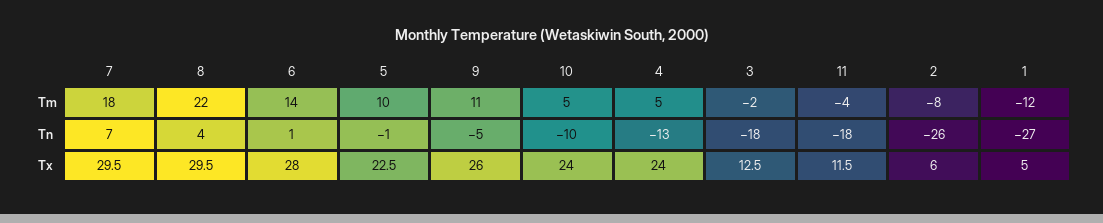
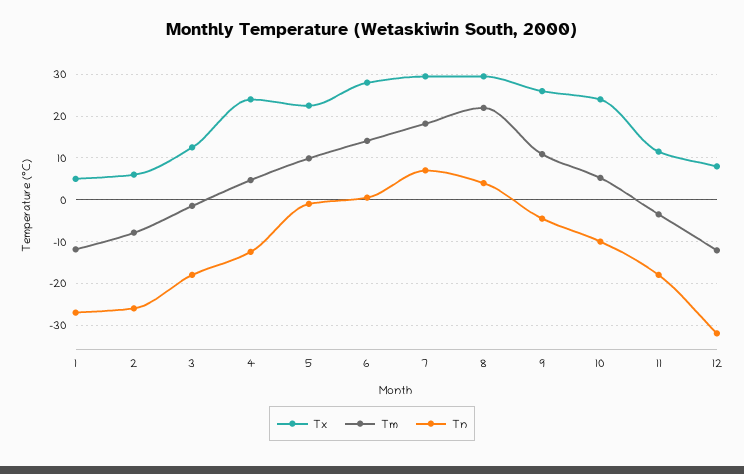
Tx, 12: none -> 8
Tm, 12: none -> -12
Tn, 12: none -> -32

